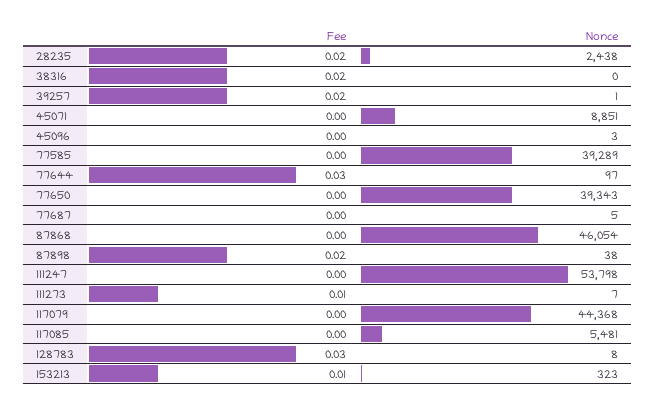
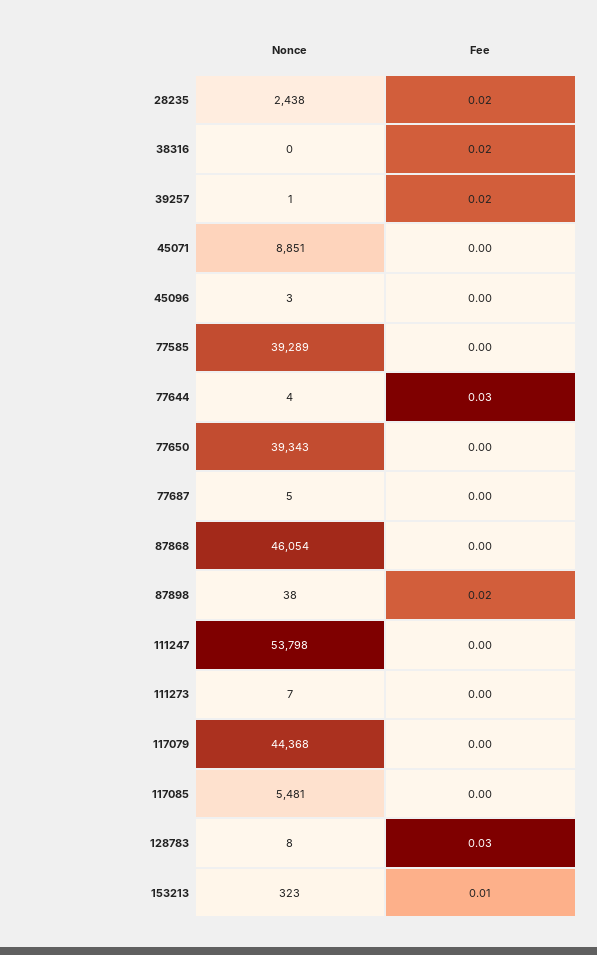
Nonce, 77644: 97 -> 4
Fee, 111273: 0.01 -> 0

